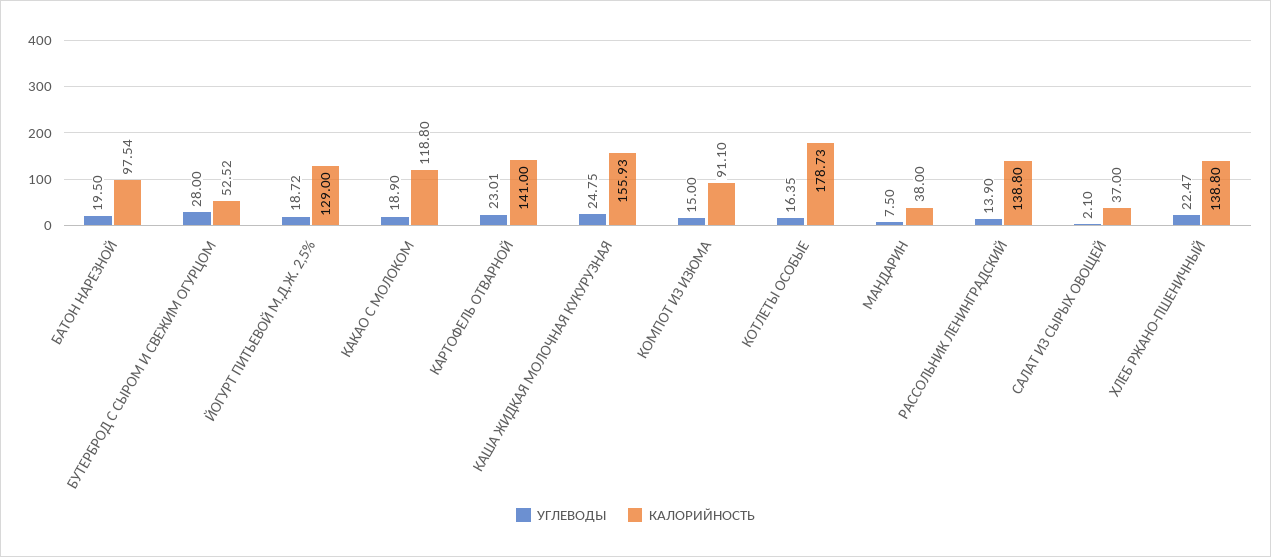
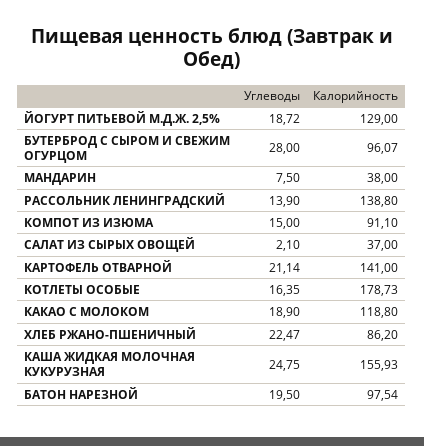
КАЛОРИЙНОСТЬ, БУТЕРБРОД С СЫРОМ И СВЕЖИМ ОГУРЦОМ: 52.52 -> 96.07
УГЛЕВОДЫ, КАРТОФЕЛЬ ОТВАРНОЙ: 23.01 -> 21.14
КАЛОРИЙНОСТЬ, ХЛЕБ РЖАНО-ПШЕНИЧНЫЙ: 138.8 -> 86.2

